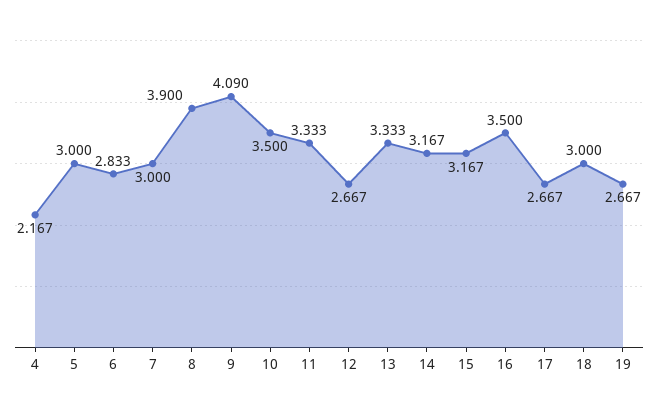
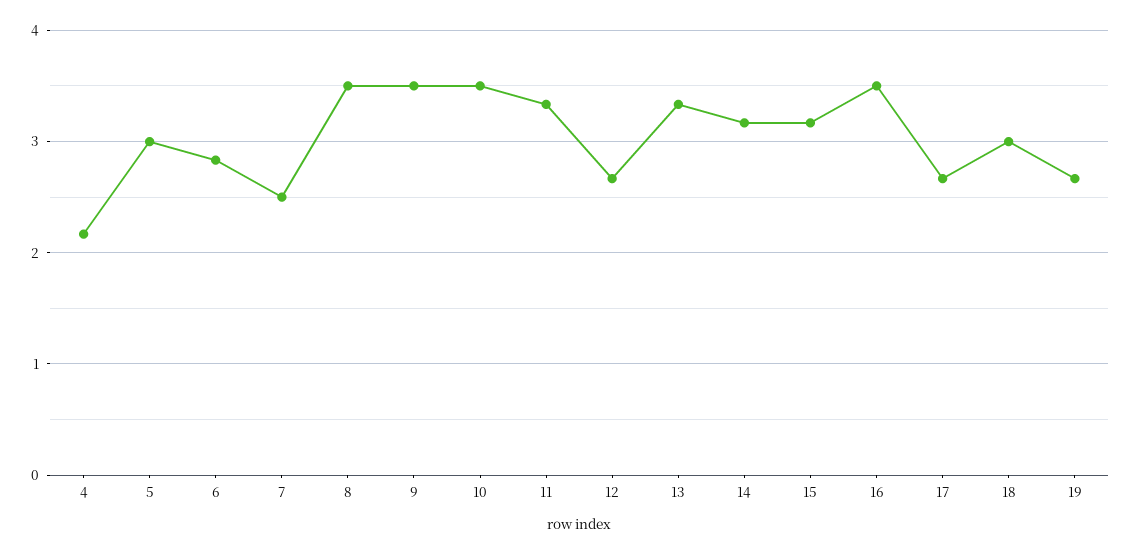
7: 3 -> 2.5
8: 3.9 -> 3.5
9: 4.09 -> 3.5

